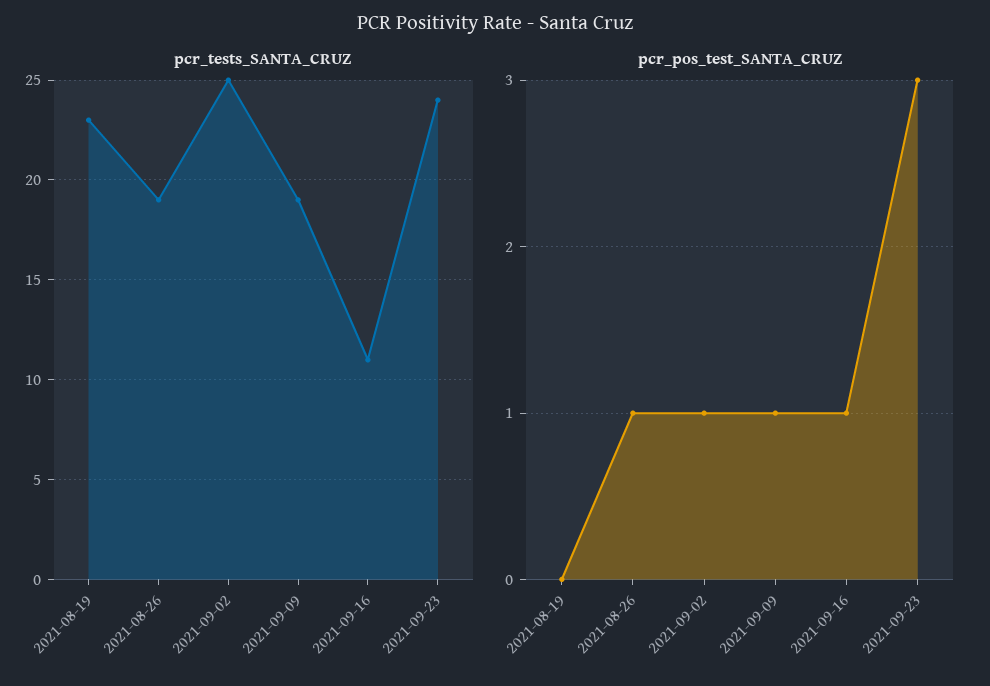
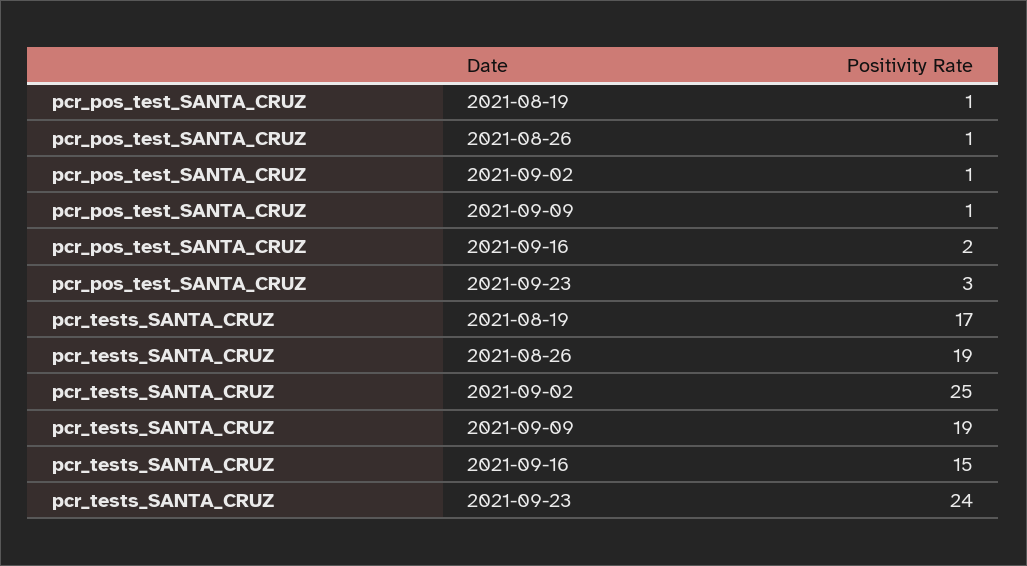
pcr_tests_SANTA_CRUZ, 2021-08-19: 23 -> 17
pcr_tests_SANTA_CRUZ, 2021-09-16: 11 -> 15
pcr_pos_test_SANTA_CRUZ, 2021-08-19: 0 -> 1
pcr_pos_test_SANTA_CRUZ, 2021-09-16: 1 -> 2

